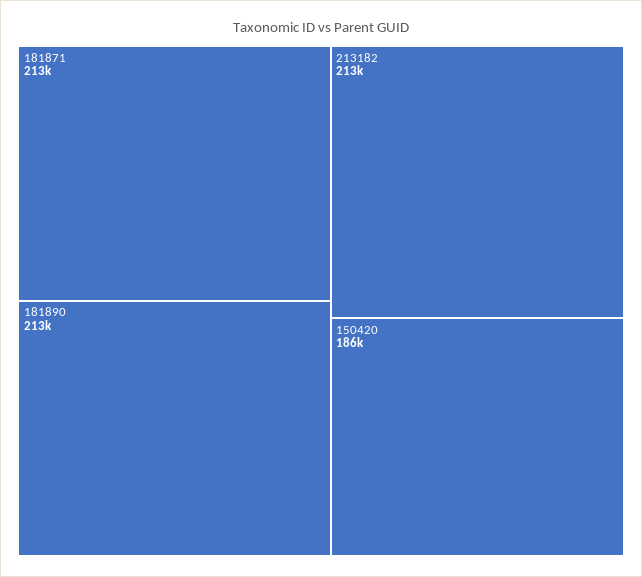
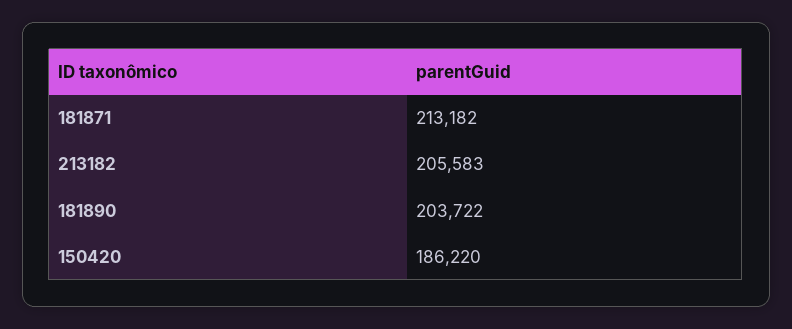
181890: 213000 -> 203722
213182: 213000 -> 205583

